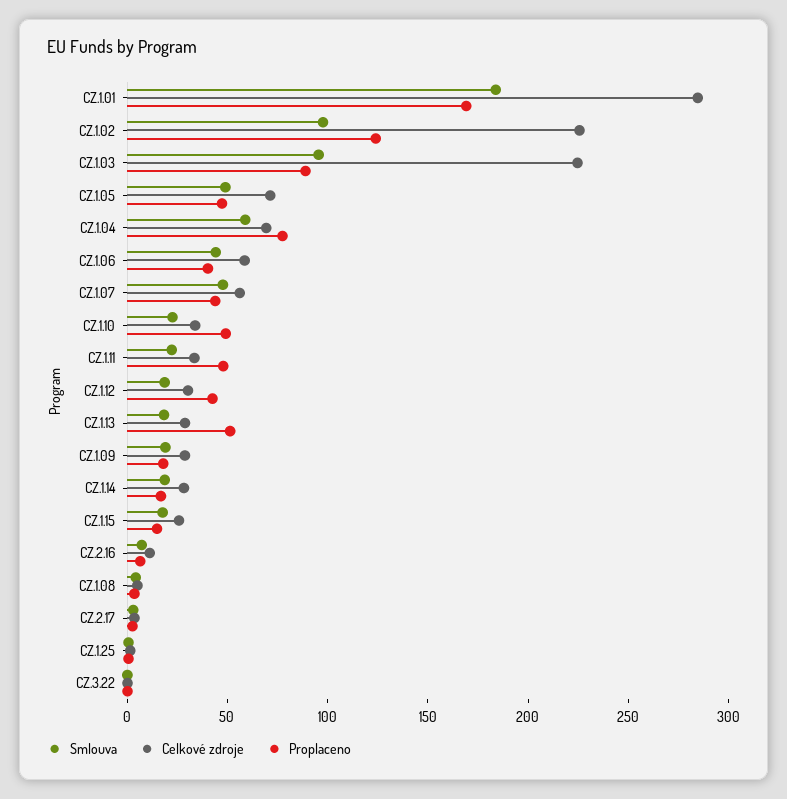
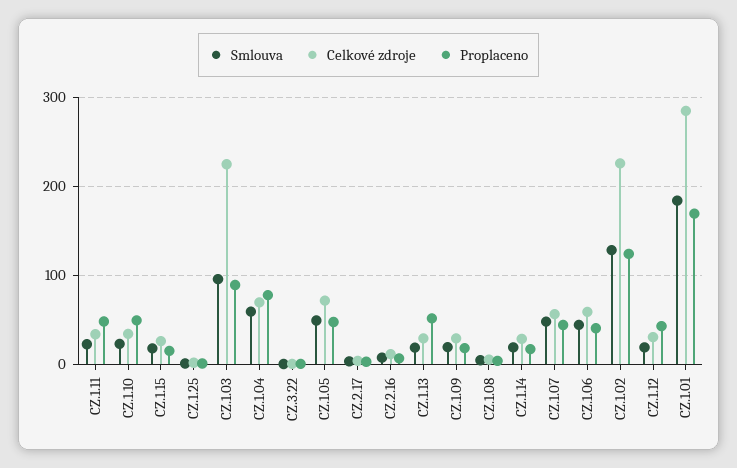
Smlouva, CZ.1.02: 100 -> 130

